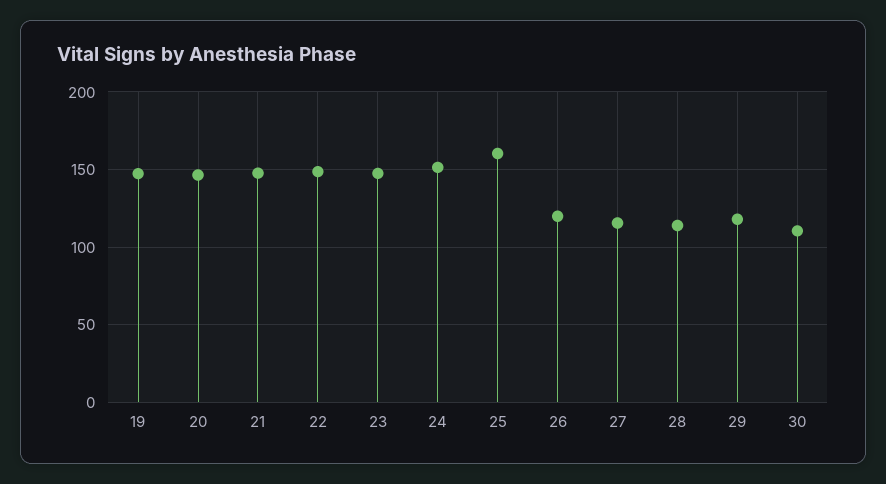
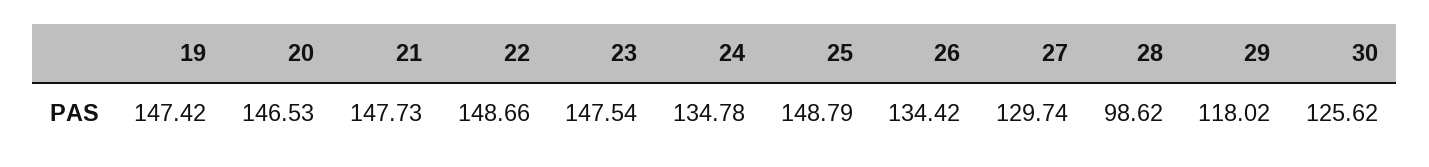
24: 150 -> 134.78
25: 160 -> 148.79
26: 120 -> 134.42
27: 115 -> 129.74
28: 115 -> 98.62
30: 110 -> 125.62

